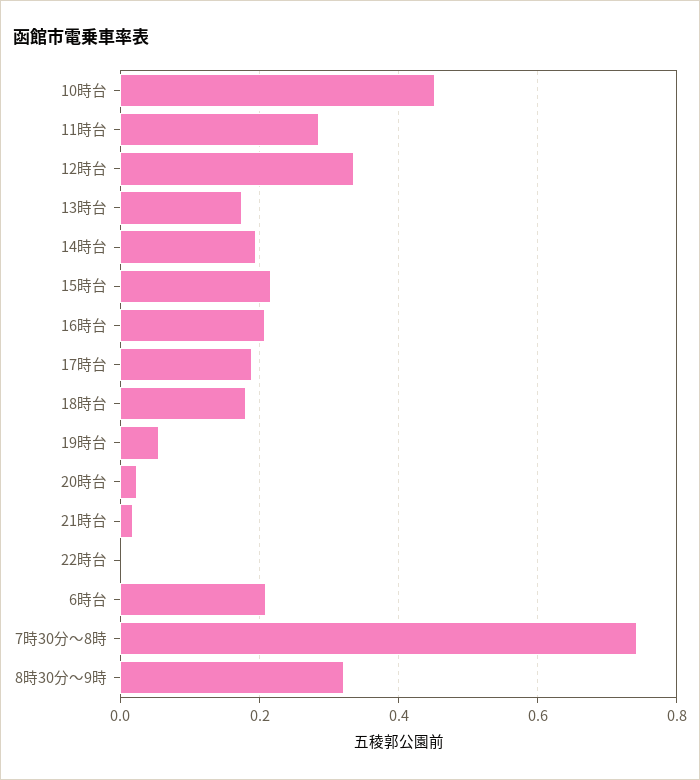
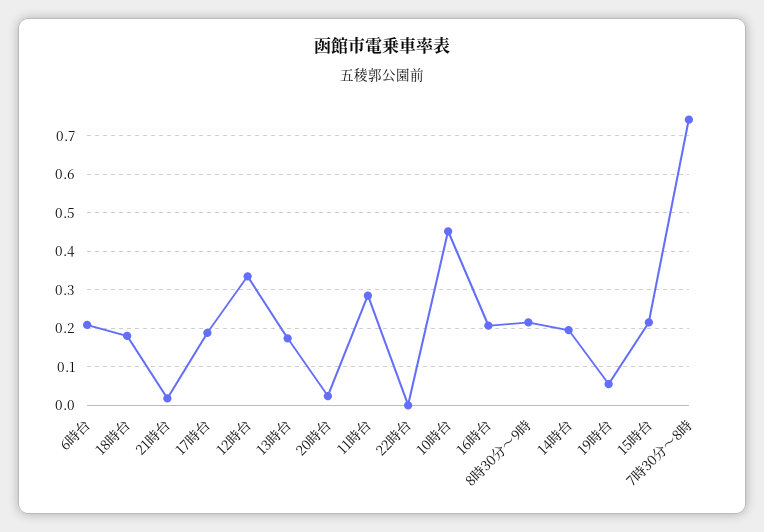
8時30分～9時: 0.32 -> 0.22

